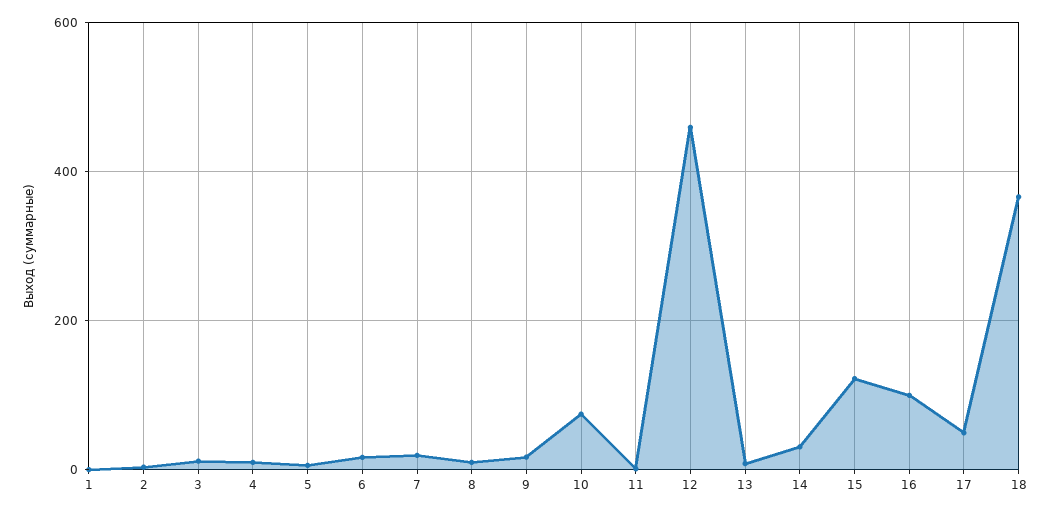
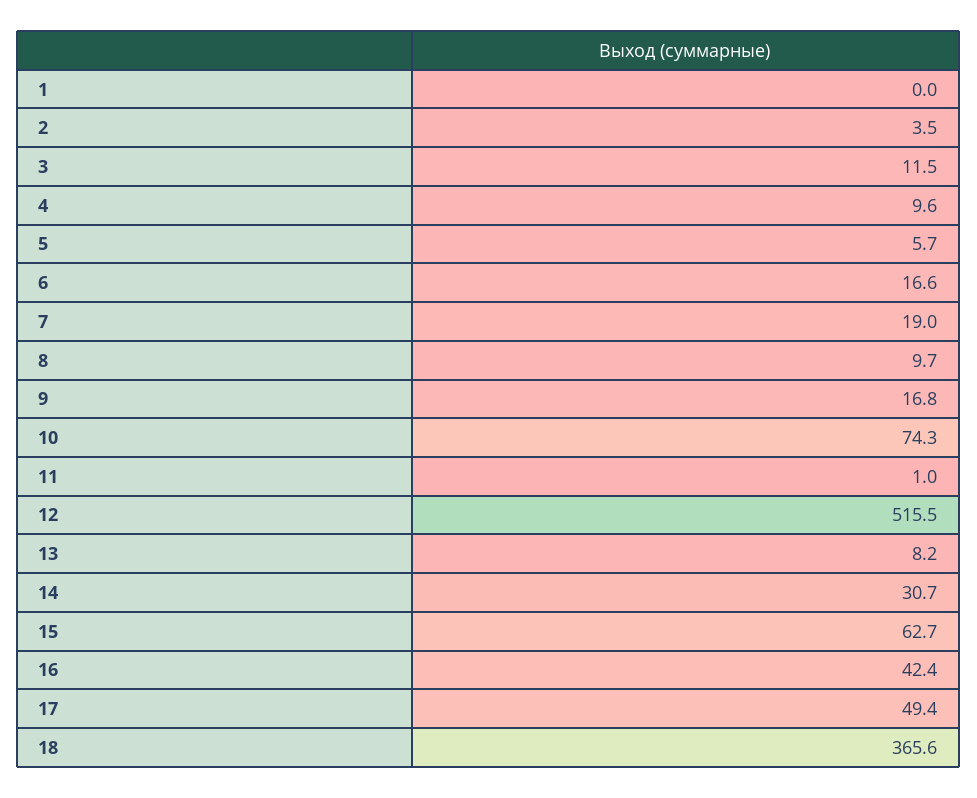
12: 460 -> 515.5
15: 120 -> 62.7
16: 100 -> 42.4

